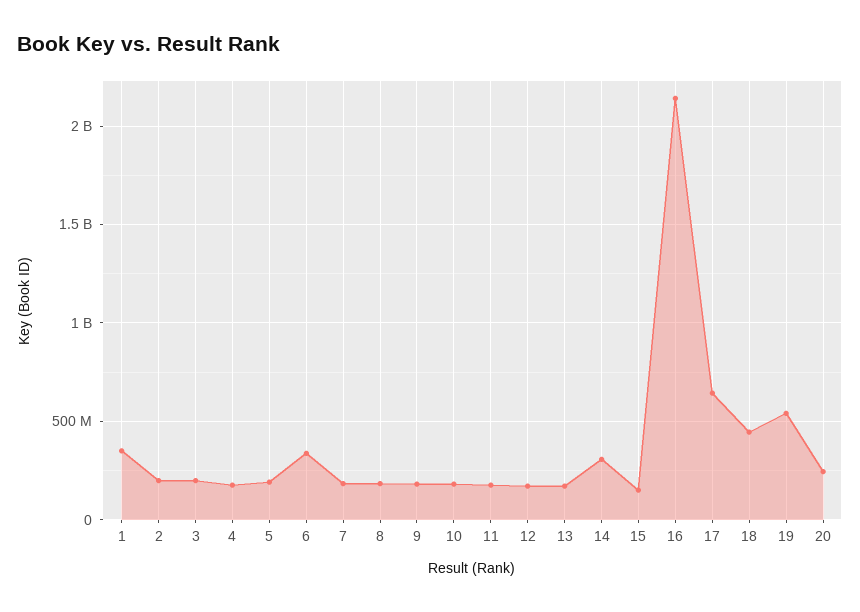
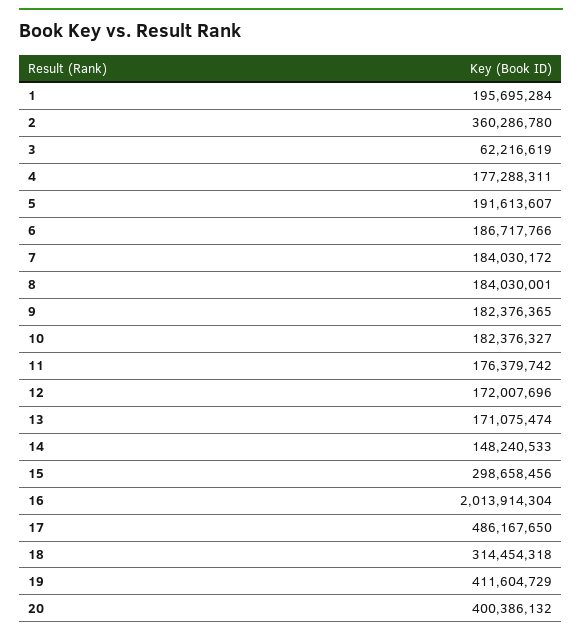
1: 350000000 -> 195695284
2: 200000000 -> 360286780
3: 200000000 -> 62216619
6: 350000000 -> 186717766
14: 300000000 -> 148240533
15: 150000000 -> 298658456
16: 2150000000 -> 2013914304
17: 650000000 -> 486167650
18: 450000000 -> 314454318
19: 550000000 -> 411604729
20: 250000000 -> 400386132

